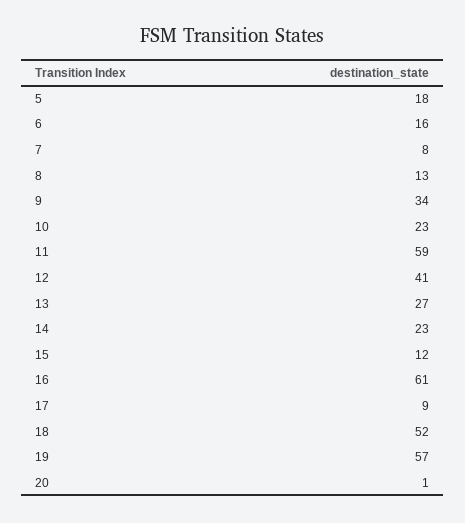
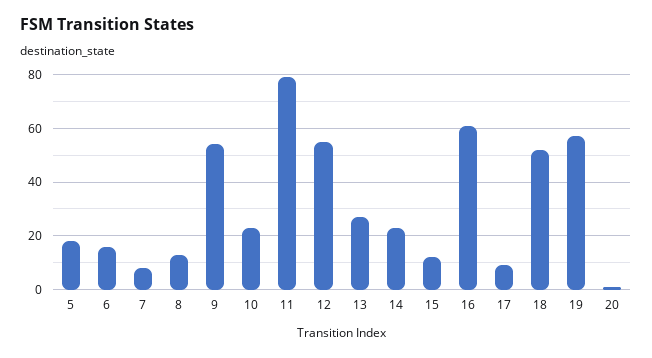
9: 34 -> 55
11: 59 -> 80
12: 41 -> 55

